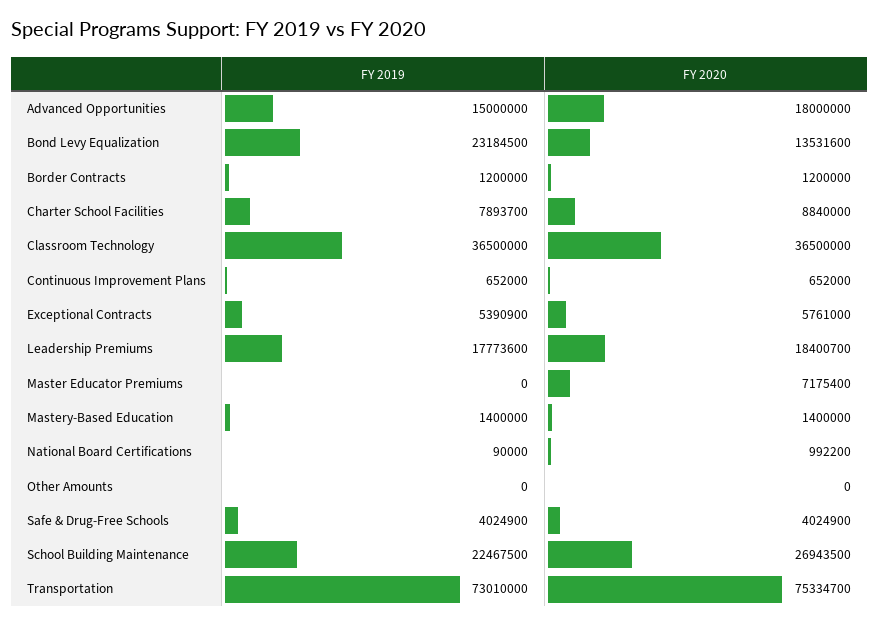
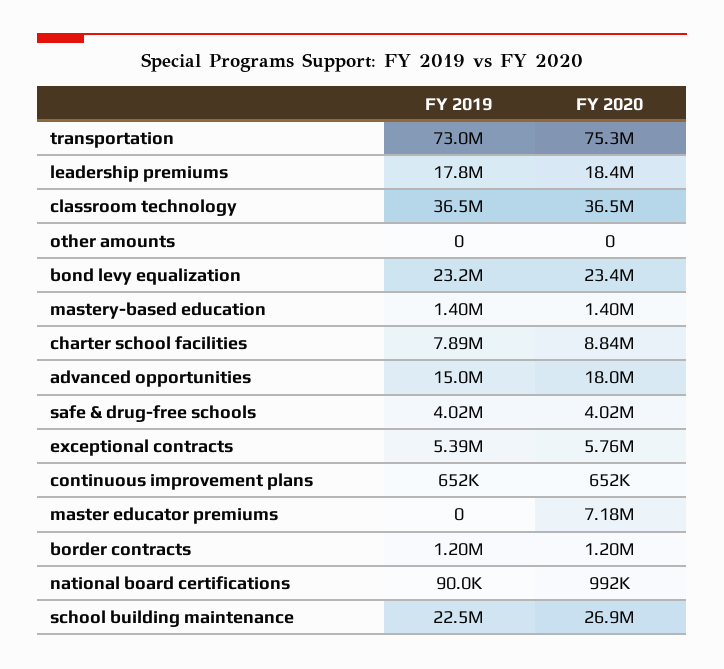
FY 2020, Bond Levy Equalization: 13531600 -> 23400000

